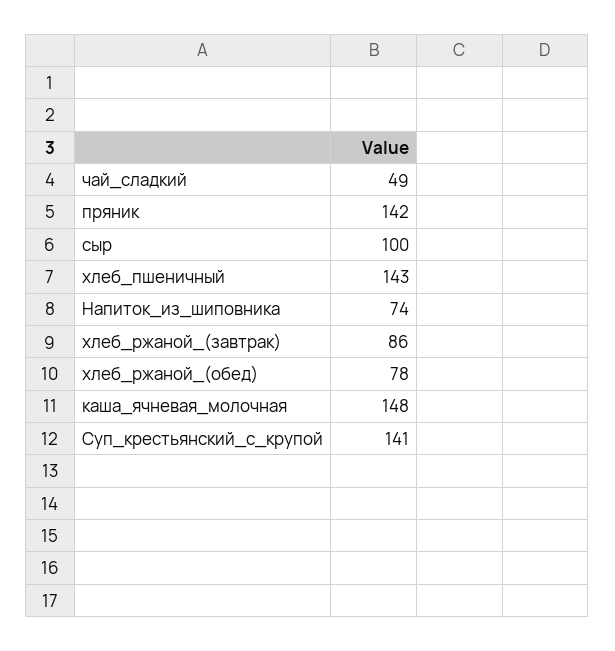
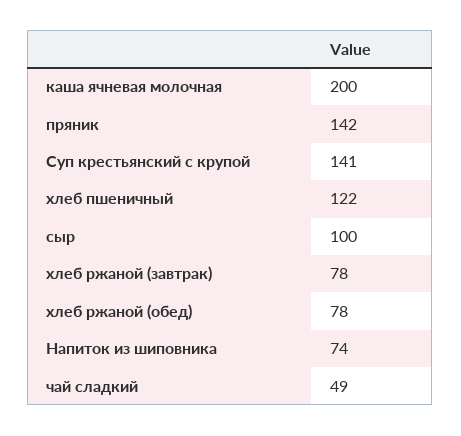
хлеб_пшеничный: 143 -> 122
хлеб_ржаной_(завтрак): 86 -> 78
каша_ячневая_молочная: 148 -> 200

